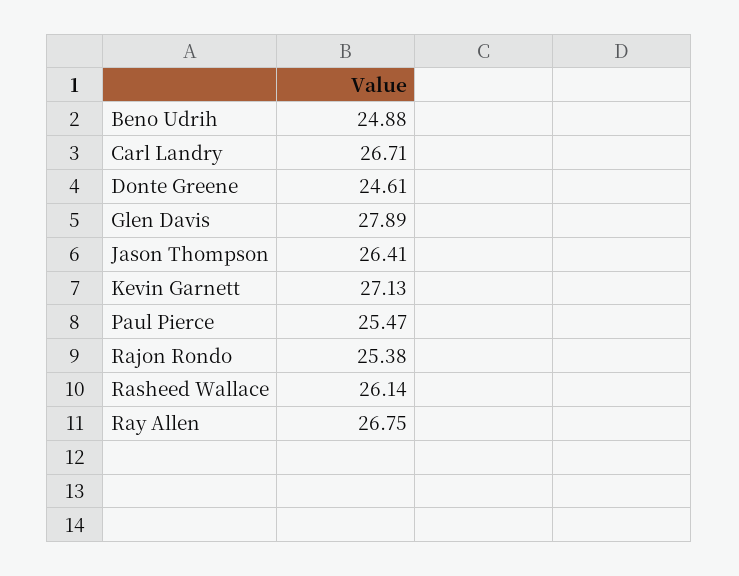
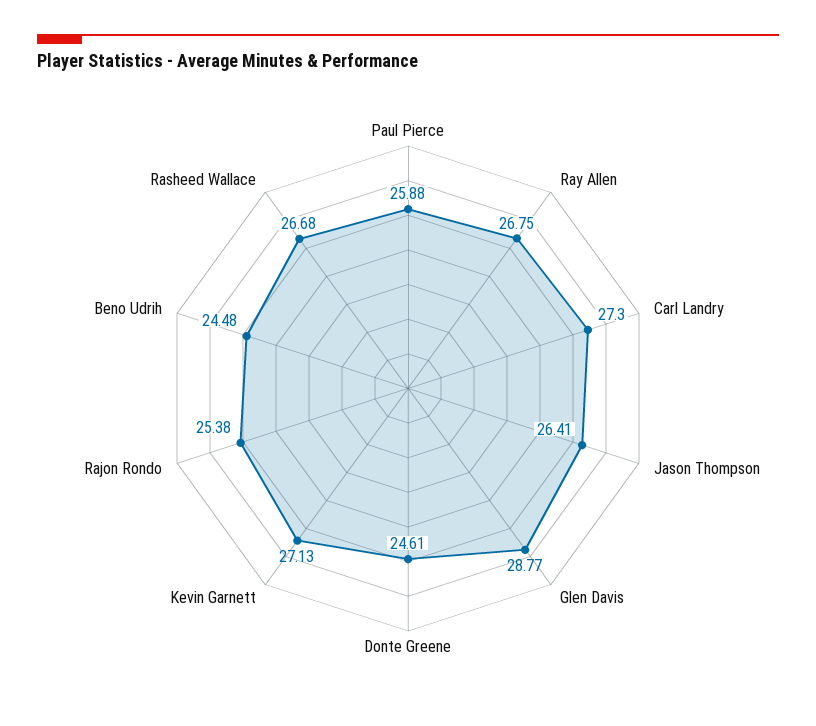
Beno Udrih: 24.88 -> 24.48
Carl Landry: 26.71 -> 27.3
Glen Davis: 27.89 -> 28.77
Paul Pierce: 25.47 -> 25.88
Rasheed Wallace: 26.14 -> 26.68

